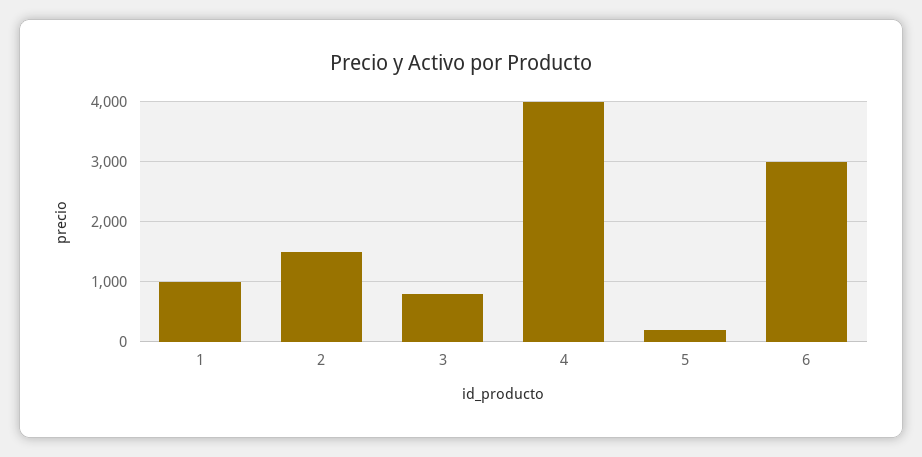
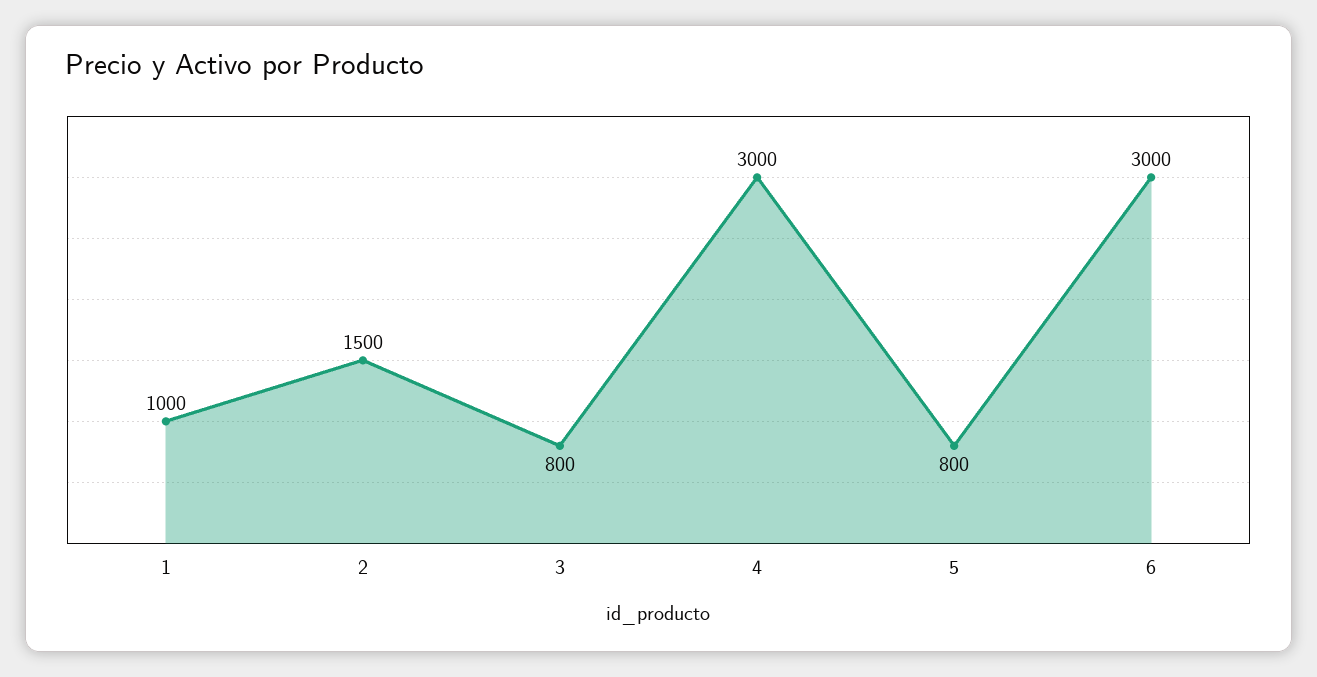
4: 4000 -> 3000
5: 200 -> 800

